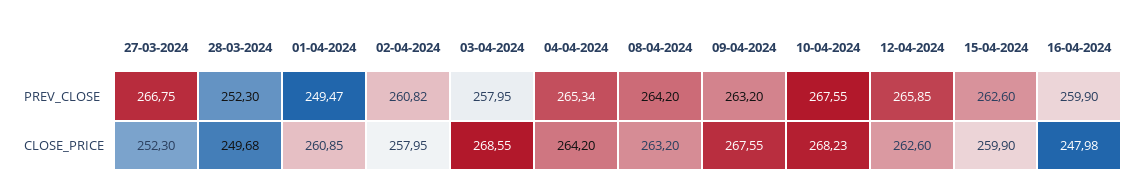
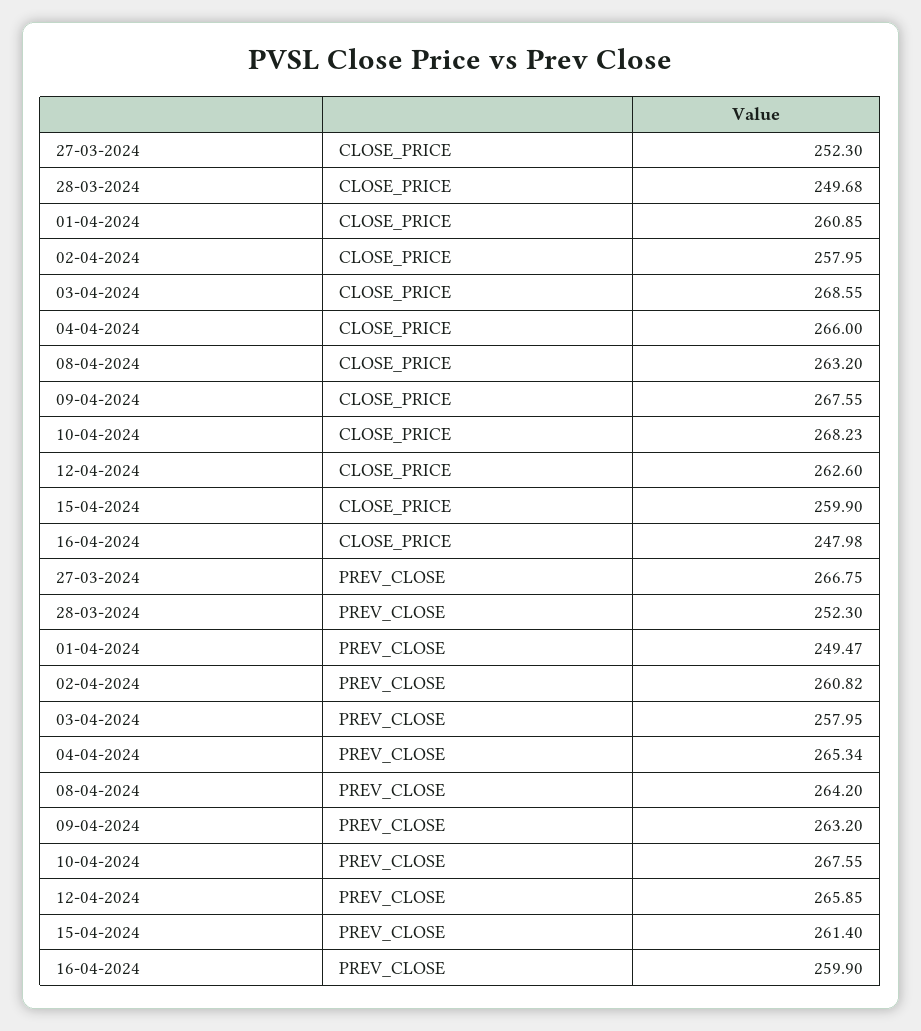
15-04-2024, PREV_CLOSE: 262.6 -> 261.4
04-04-2024, CLOSE_PRICE: 264.2 -> 266

